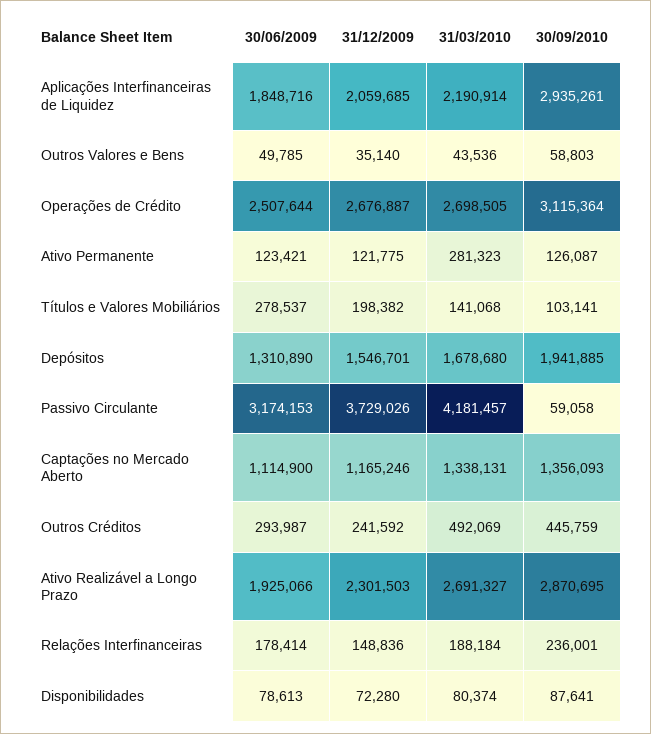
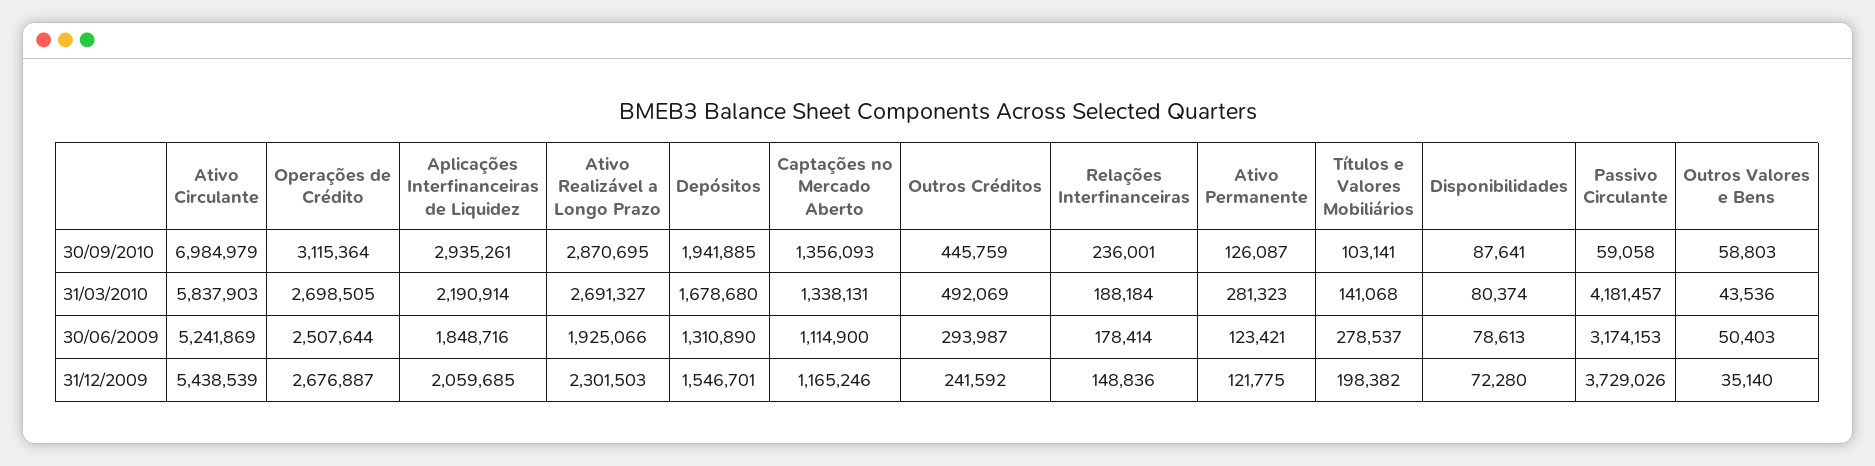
30/06/2009, Outros Valores e Bens: 49785 -> 50403
30/09/2010, Ativo Circulante: none -> 6984979
31/03/2010, Ativo Circulante: none -> 5837903
30/06/2009, Ativo Circulante: none -> 5241869
31/12/2009, Ativo Circulante: none -> 5438539

